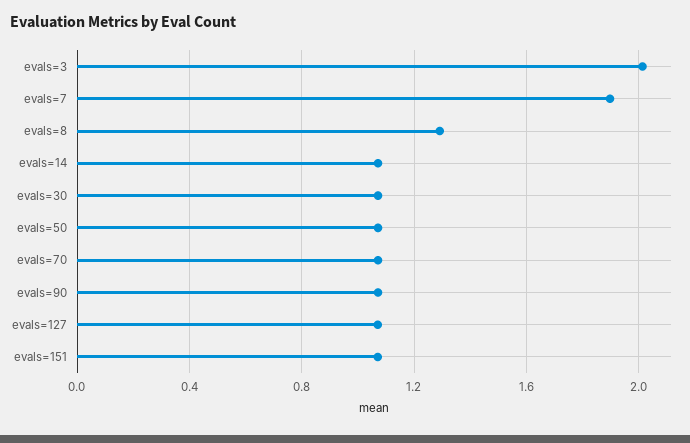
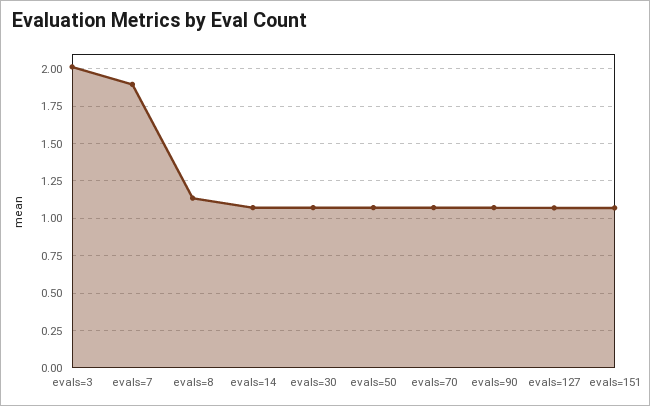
evals=8: 1.3 -> 1.15

